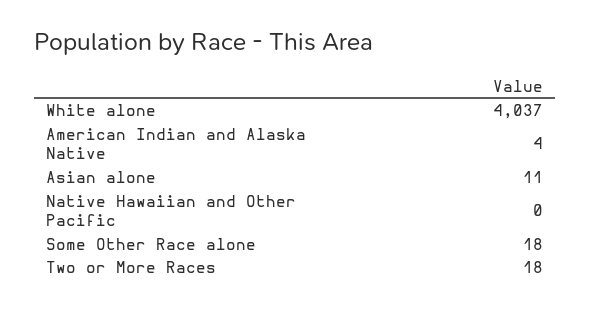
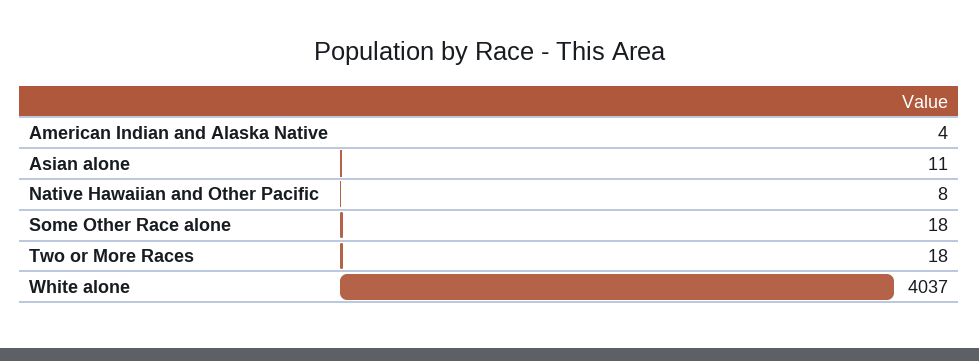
Native Hawaiian and Other Pacific: 0 -> 8

